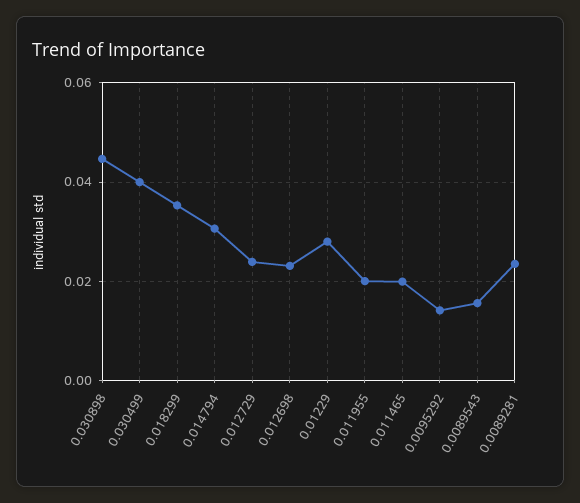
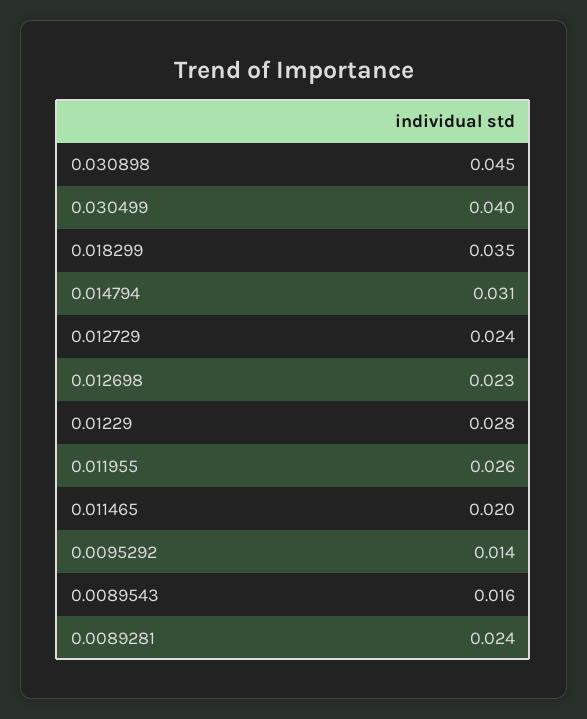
0.011955: 0.02 -> 0.026

